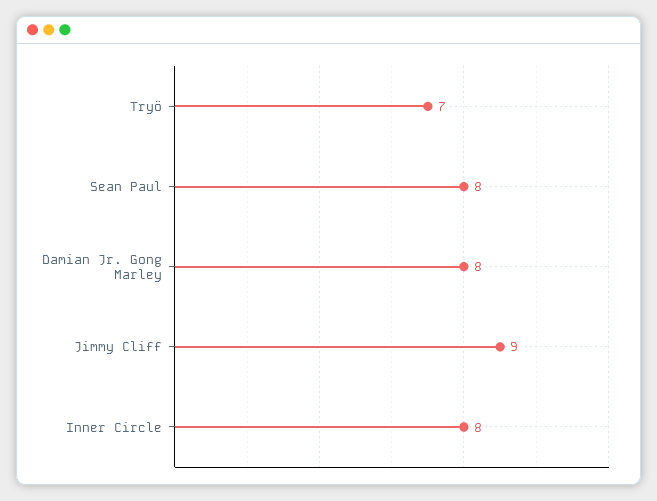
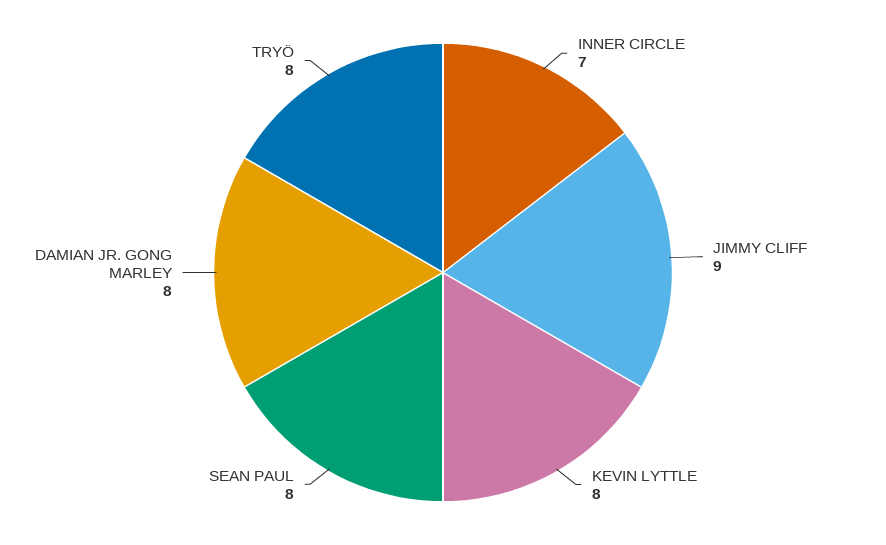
Tryö: 7 -> 8
Inner Circle: 8 -> 7
KEVIN LYTTLE: none -> 8

